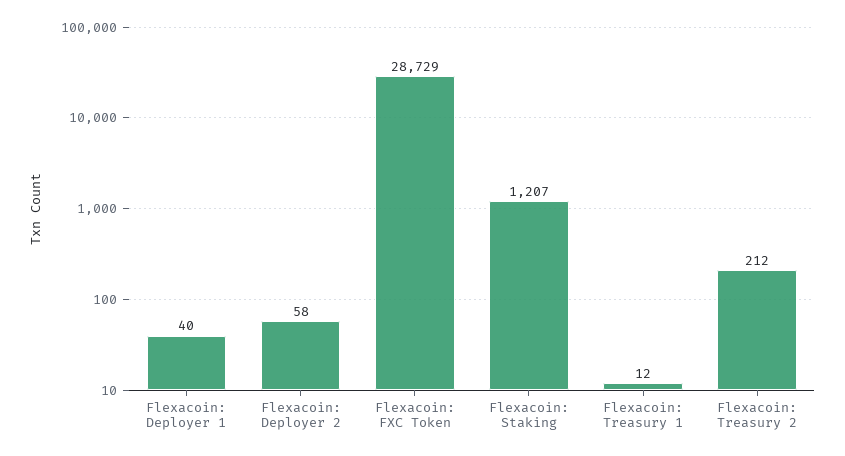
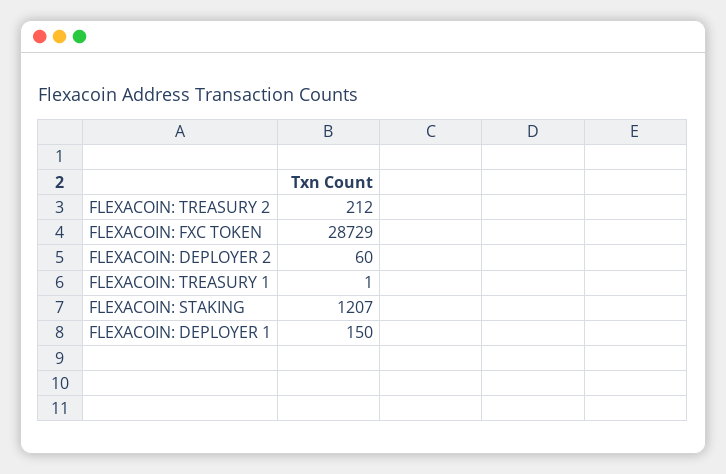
Flexacoin: Deployer 1: 40 -> 150
Flexacoin: Deployer 2: 58 -> 60
Flexacoin: Treasury 1: 12 -> 1

